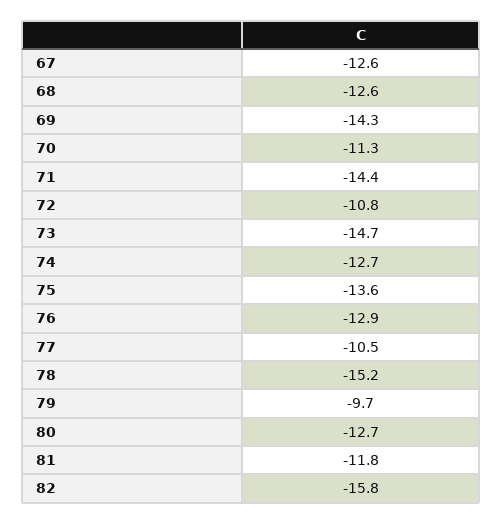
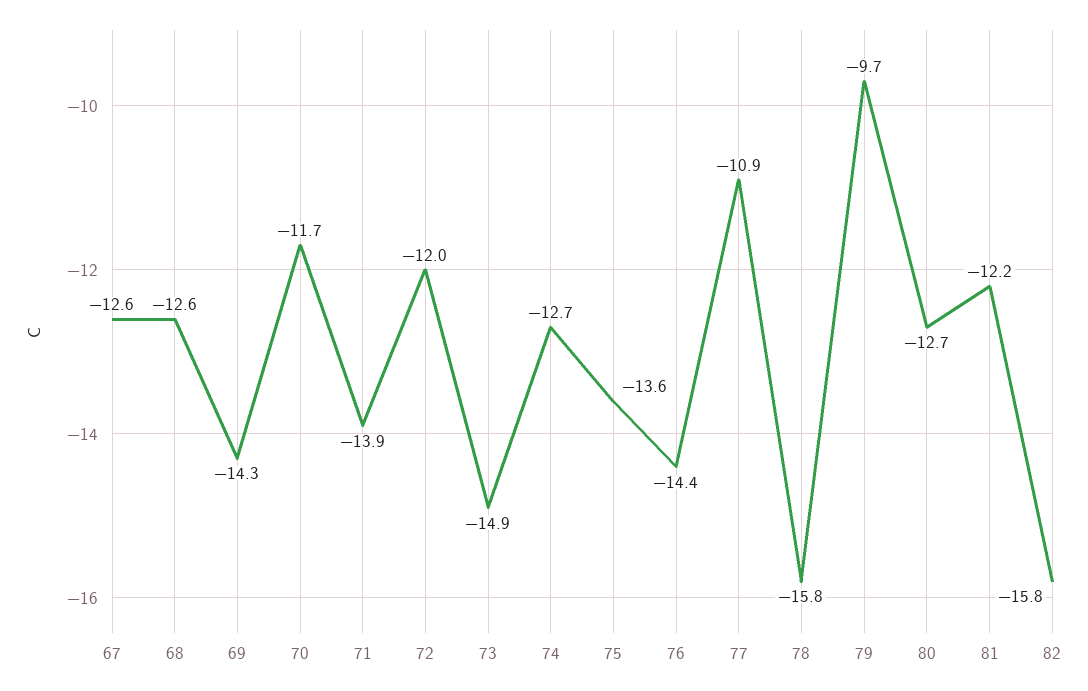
70: -11.3 -> -11.7
71: -14.4 -> -13.9
72: -10.8 -> -12
73: -14.7 -> -14.9
76: -12.9 -> -14.4
77: -10.5 -> -10.9
78: -15.2 -> -15.8
81: -11.8 -> -12.2

